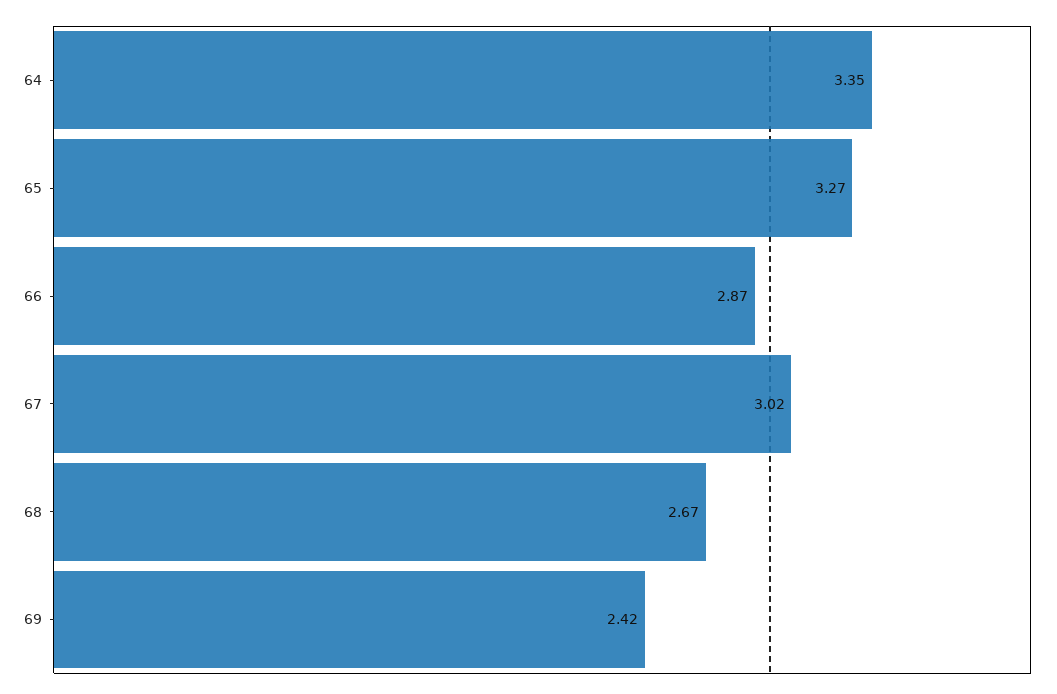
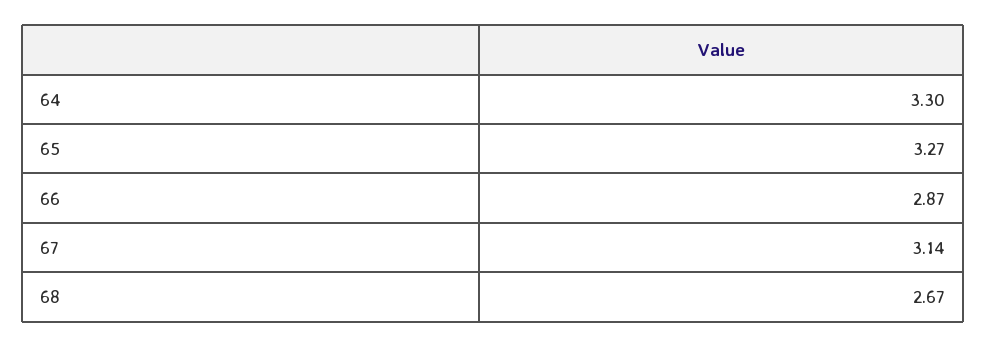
64: 3.35 -> 3.3
67: 3.02 -> 3.14
69: 2.42 -> none

